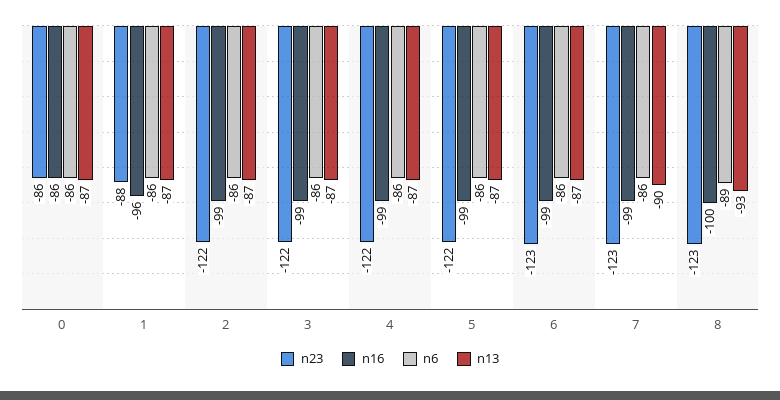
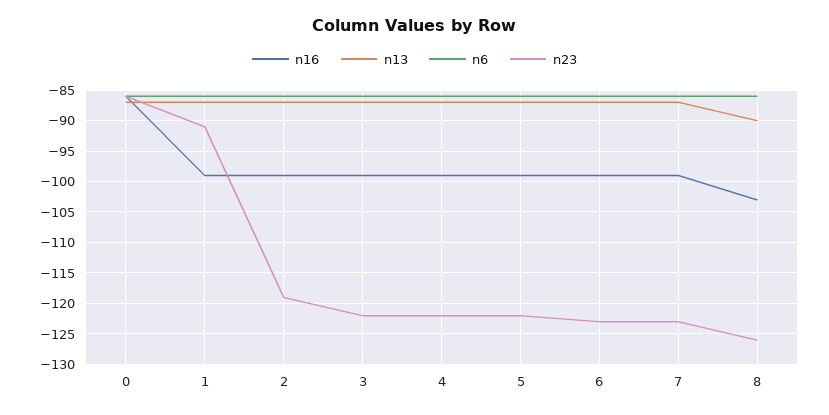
n23, 1: -88 -> -91
n16, 1: -96 -> -99
n23, 2: -122 -> -119
n13, 7: -90 -> -87
n23, 8: -123 -> -126
n16, 8: -100 -> -103
n6, 8: -89 -> -86
n13, 8: -93 -> -90

